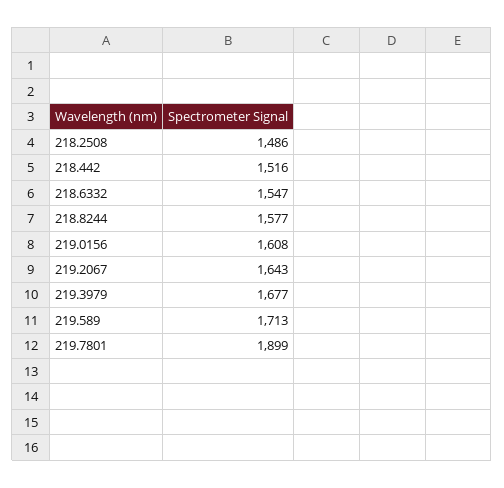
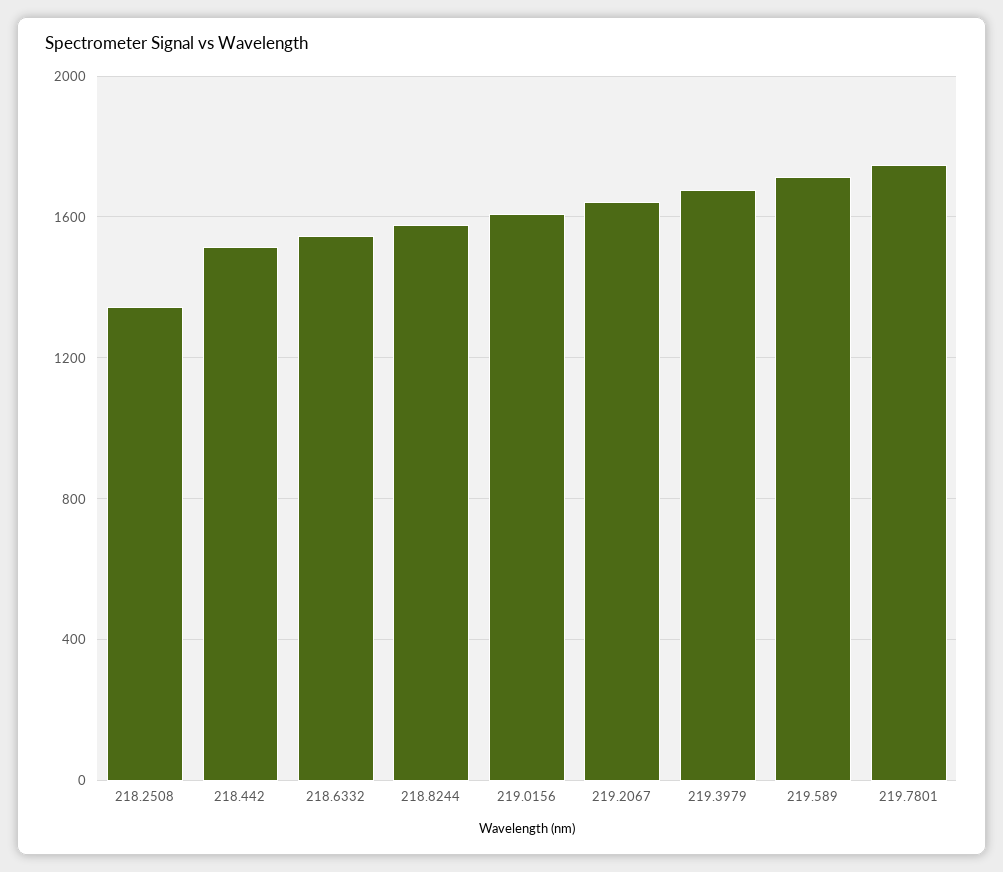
218.2508: 1486 -> 1350
219.7801: 1899 -> 1750

